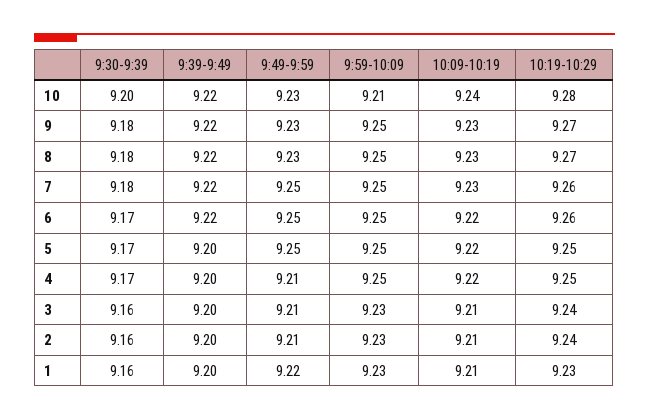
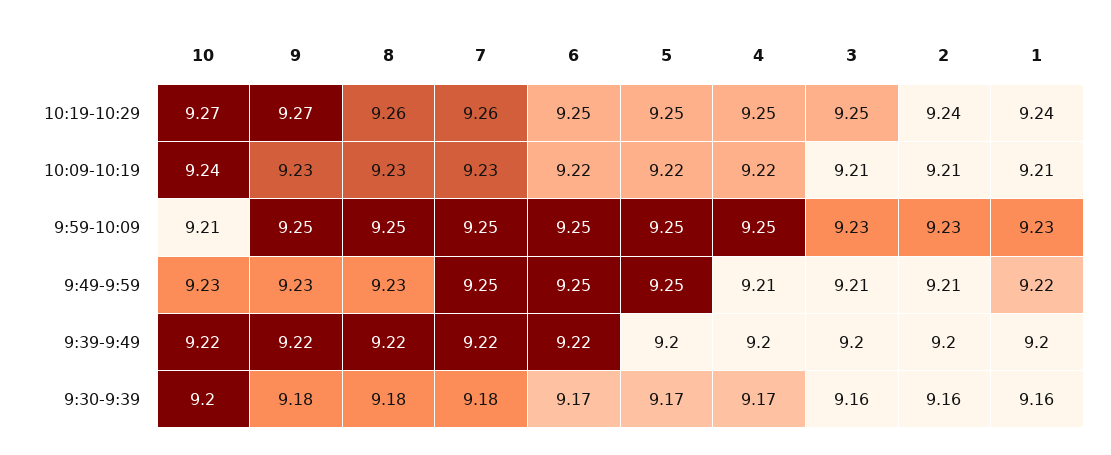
10:19-10:29, 10: 9.28 -> 9.27
10:19-10:29, 8: 9.27 -> 9.26
10:19-10:29, 6: 9.26 -> 9.25
10:19-10:29, 3: 9.24 -> 9.25
10:19-10:29, 1: 9.23 -> 9.24

